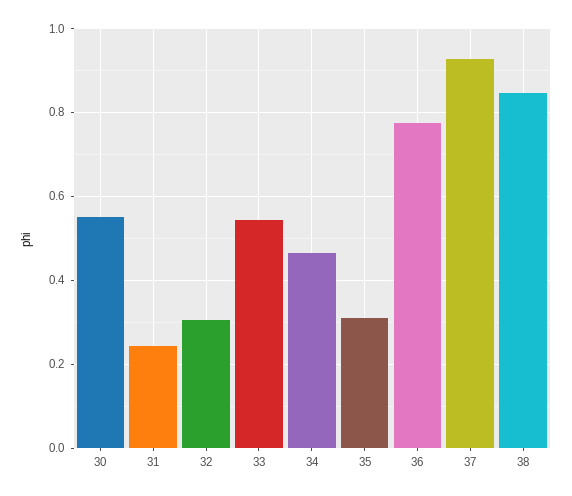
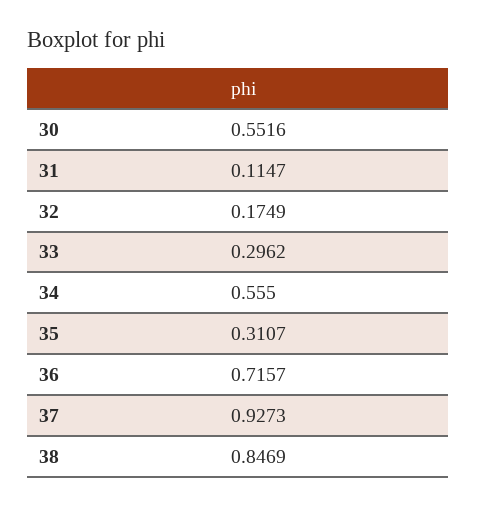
31: 0.24 -> 0.1147
32: 0.3 -> 0.1749
33: 0.54 -> 0.2962
34: 0.46 -> 0.555
36: 0.78 -> 0.7157

